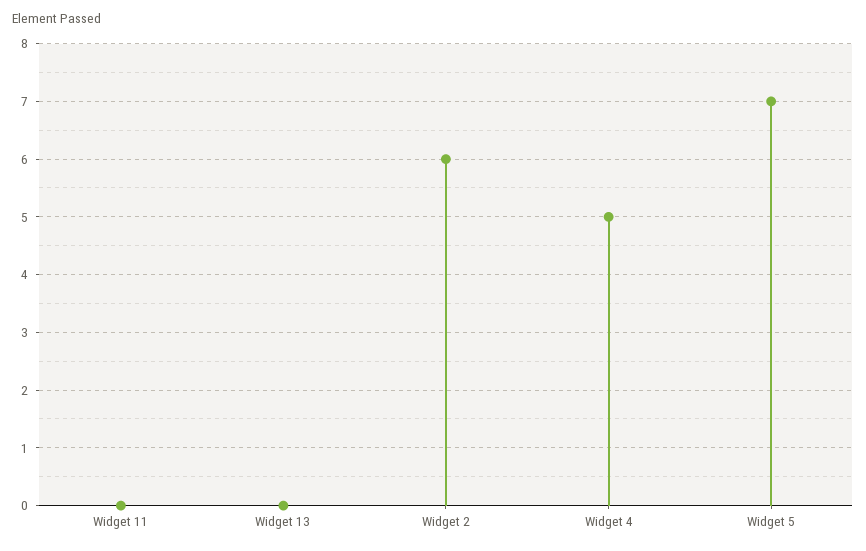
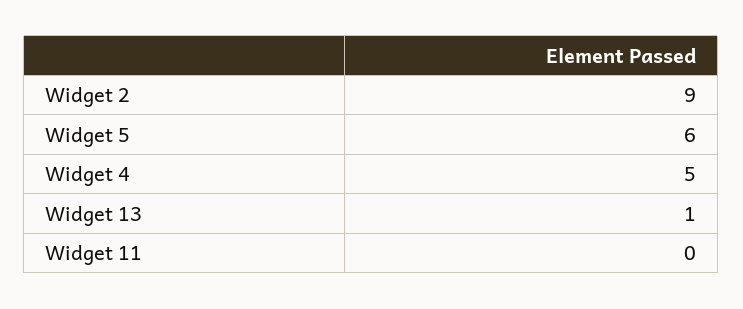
Widget 13: 0 -> 1
Widget 2: 6 -> 9
Widget 5: 7 -> 6

